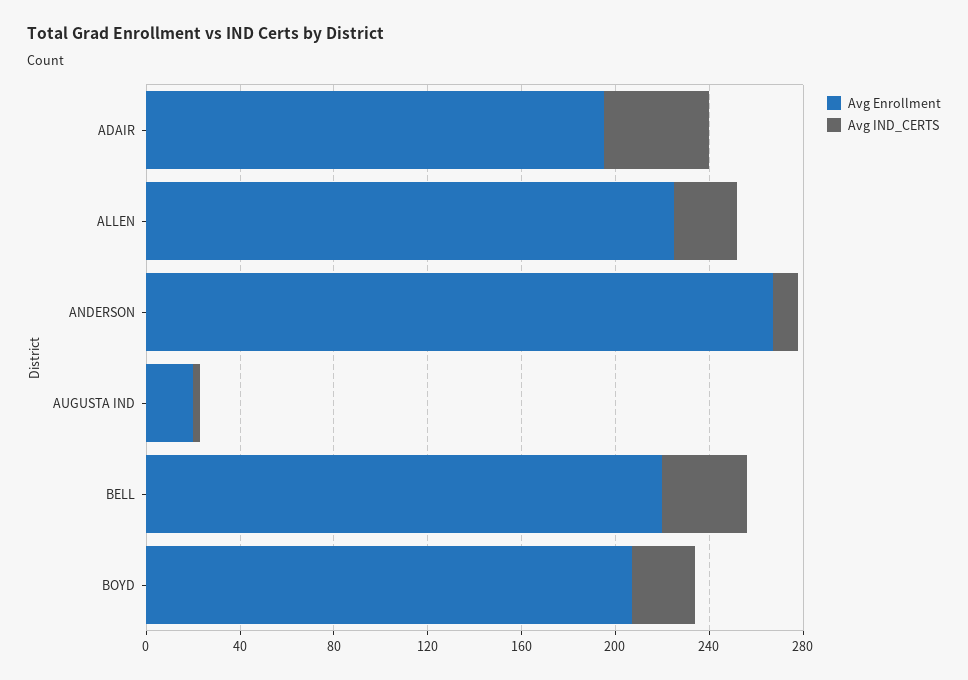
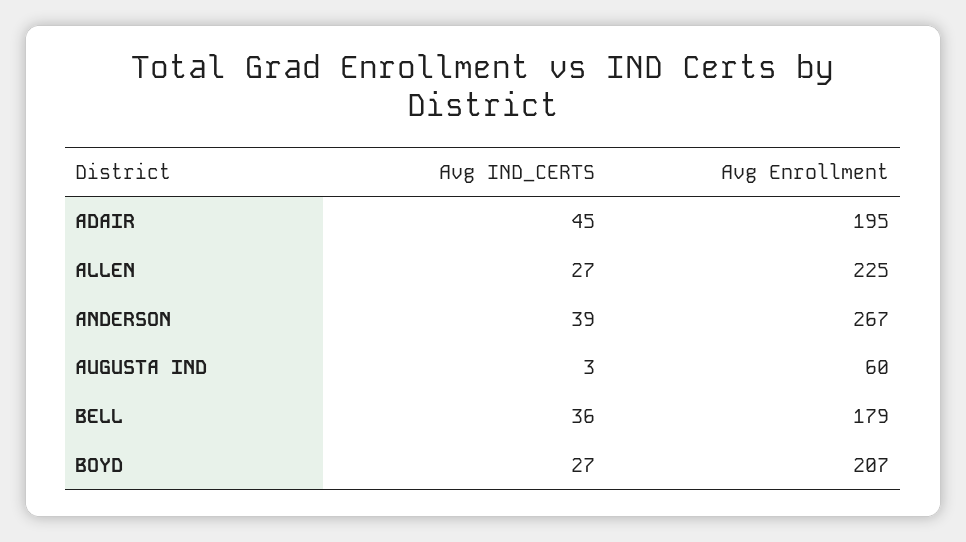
Avg IND_CERTS, ANDERSON: 10 -> 39
Avg Enrollment, AUGUSTA IND: 20 -> 60
Avg Enrollment, BELL: 220 -> 179

